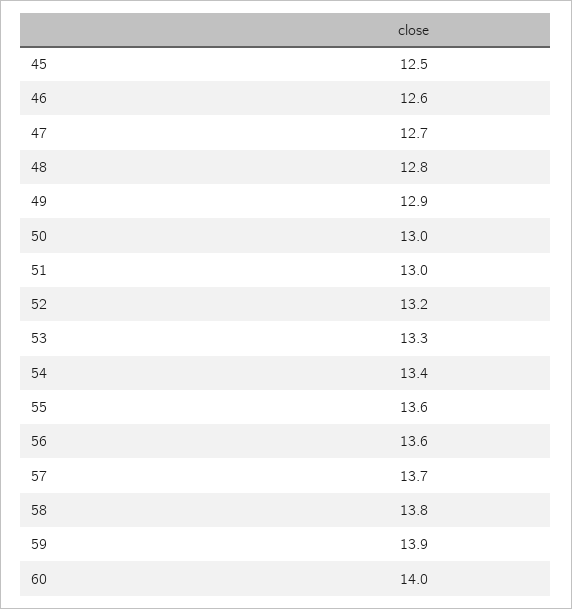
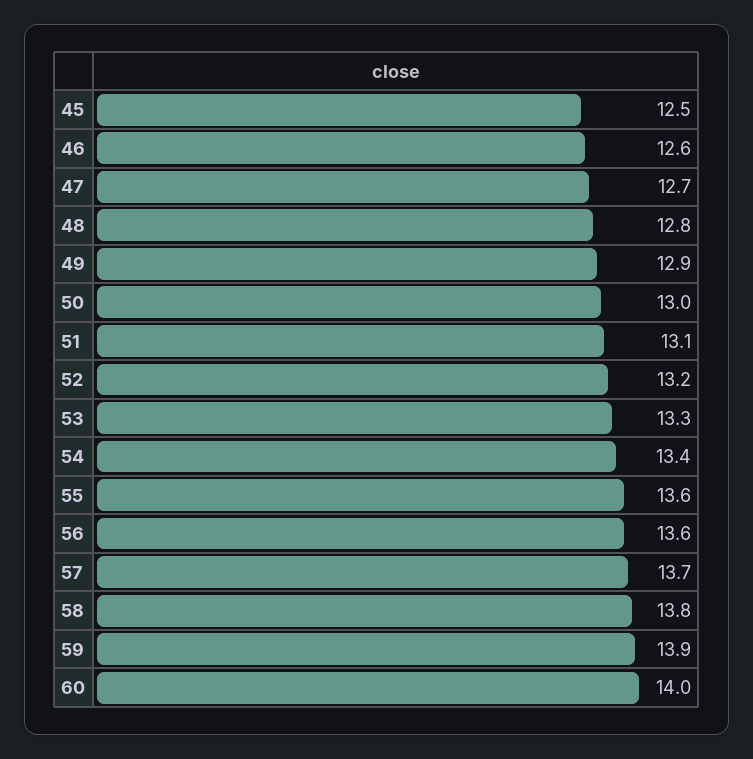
51: 13 -> 13.1

